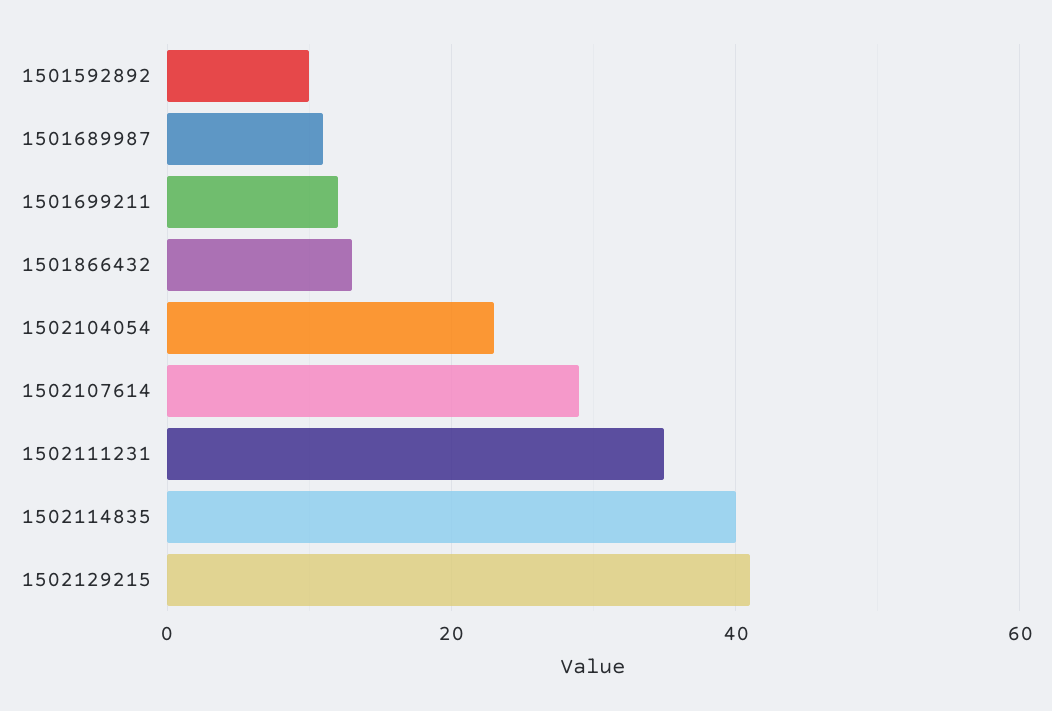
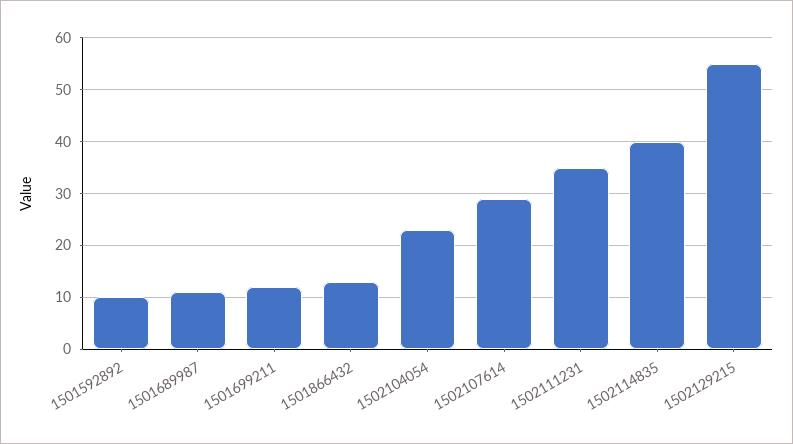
1502129215: 40 -> 55

